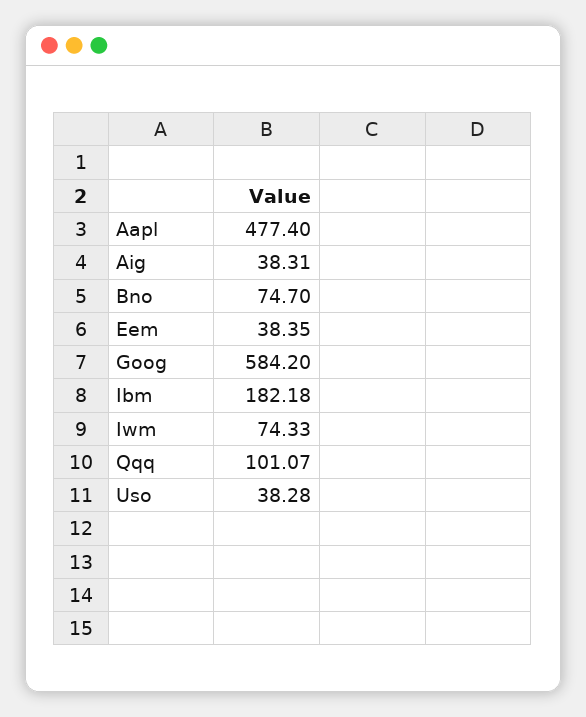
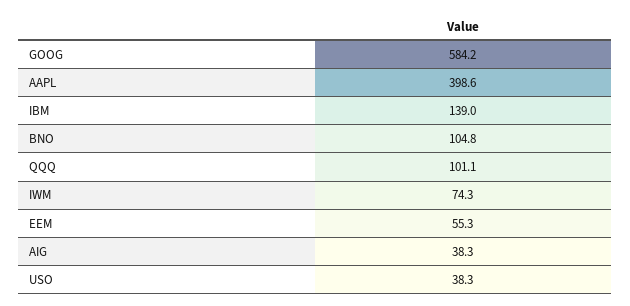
Aapl: 477.4 -> 398.6
Bno: 74.7 -> 104.8
Eem: 38.35 -> 55.3
Ibm: 182.18 -> 139

